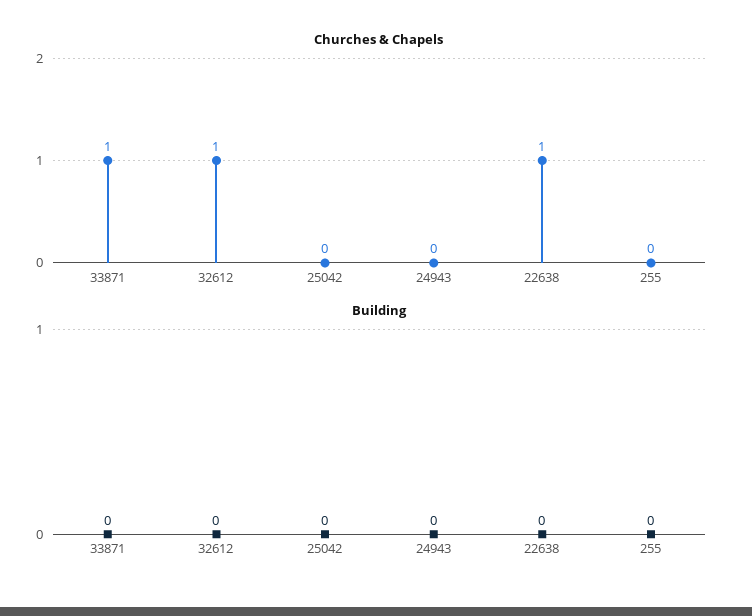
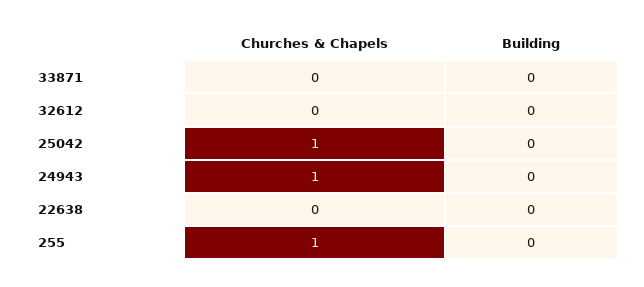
Churches & Chapels, 33871: 1 -> 0
Churches & Chapels, 32612: 1 -> 0
Churches & Chapels, 25042: 0 -> 1
Churches & Chapels, 24943: 0 -> 1
Churches & Chapels, 22638: 1 -> 0
Churches & Chapels, 255: 0 -> 1

